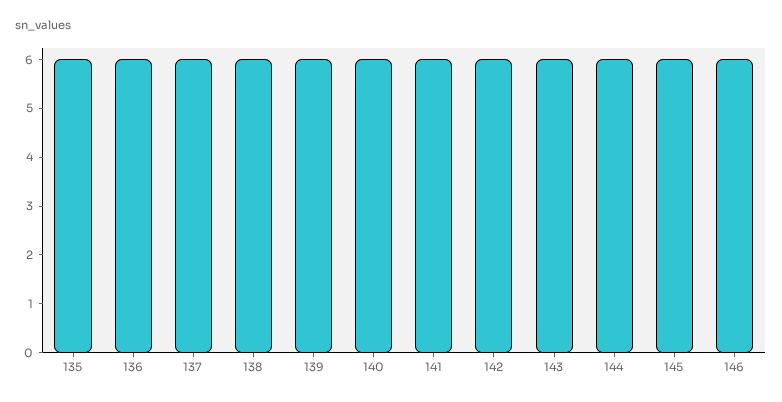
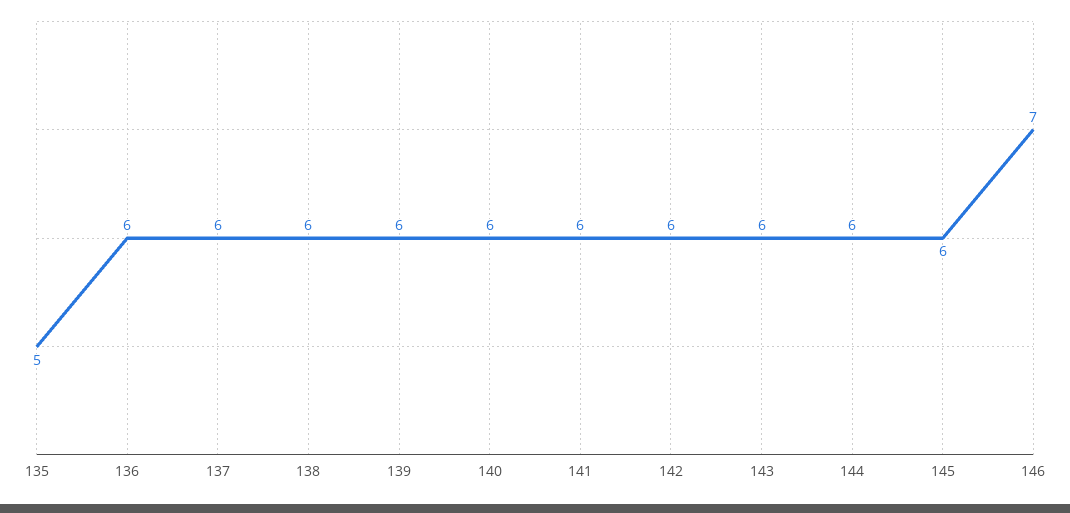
135: 6 -> 5
146: 6 -> 7

